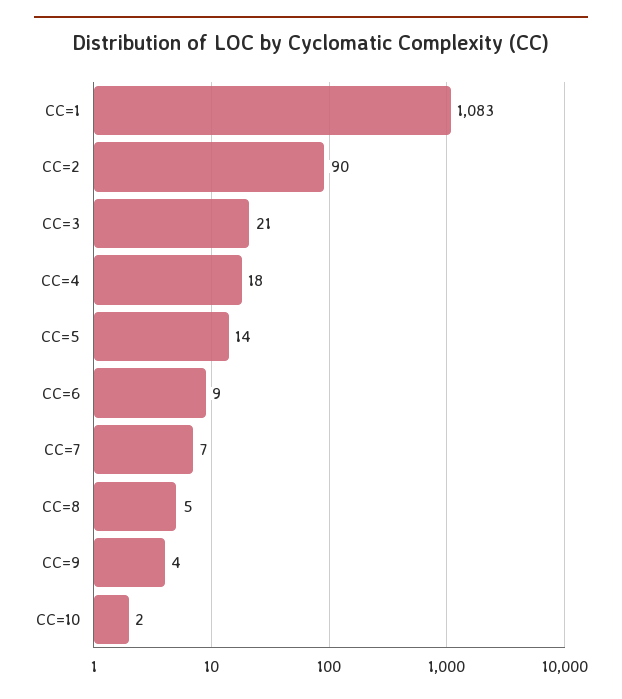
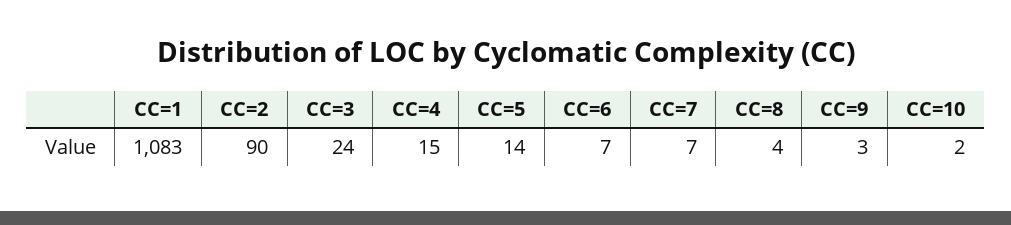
CC=3: 21 -> 24
CC=4: 18 -> 15
CC=6: 9 -> 7
CC=8: 5 -> 4
CC=9: 4 -> 3

